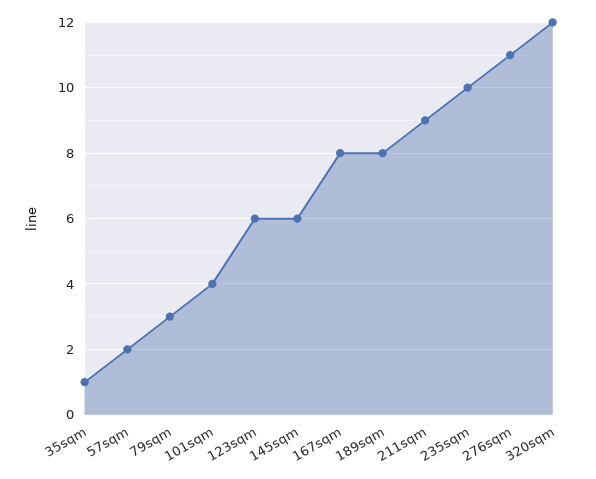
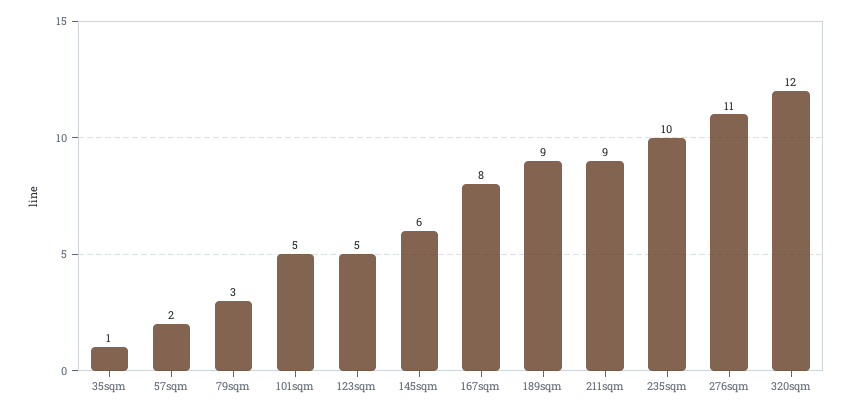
101sqm: 4 -> 5
123sqm: 6 -> 5
189sqm: 8 -> 9

